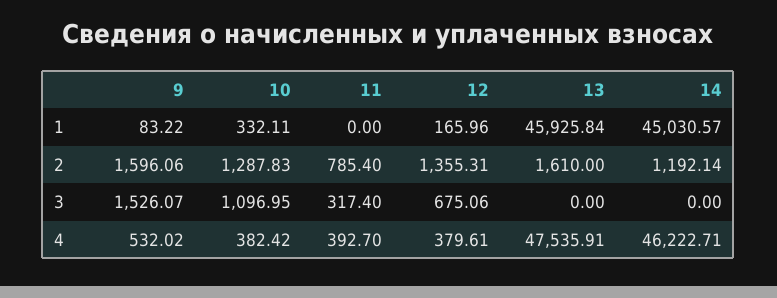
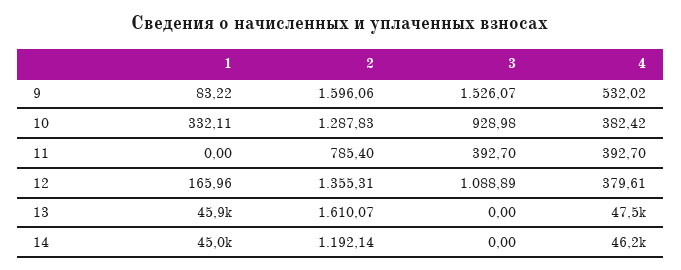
13, 2: 1610 -> 1610.07
10, 3: 1096.95 -> 928.98
11, 3: 317.4 -> 392.7
12, 3: 675.06 -> 1088.89

